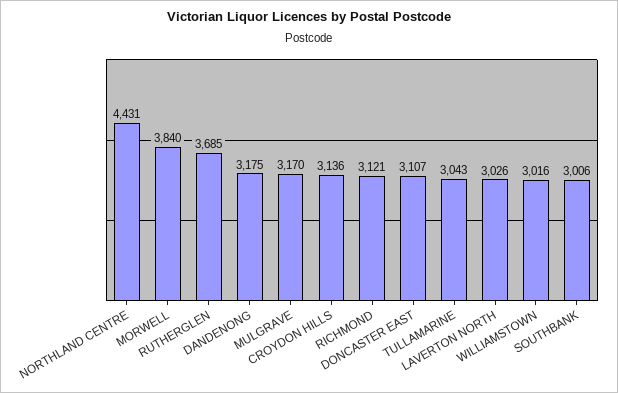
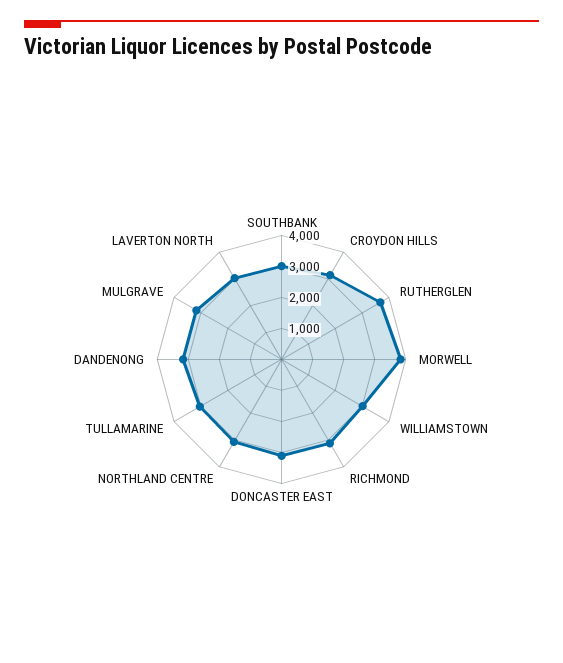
NORTHLAND CENTRE: 4431 -> 3000

